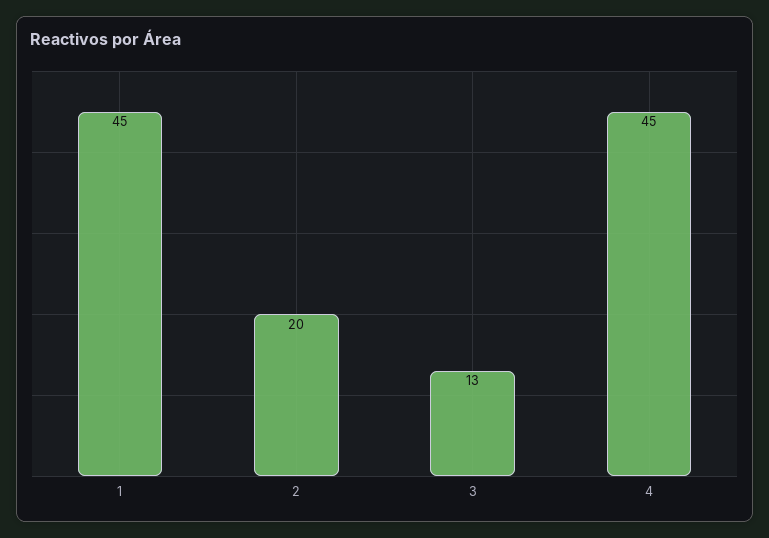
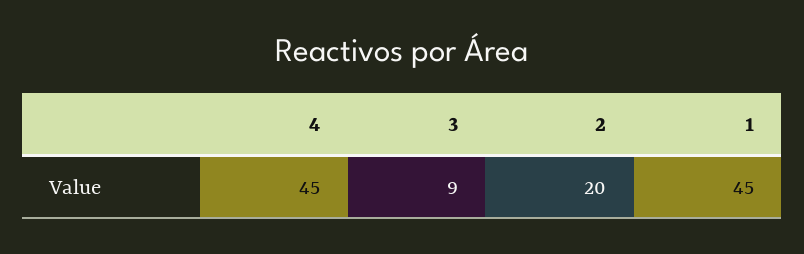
3: 13 -> 9

